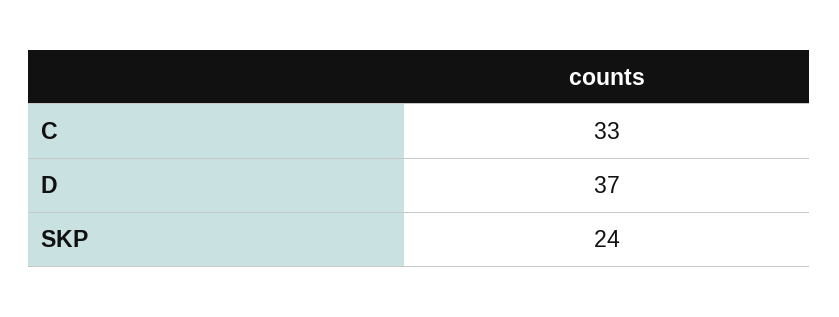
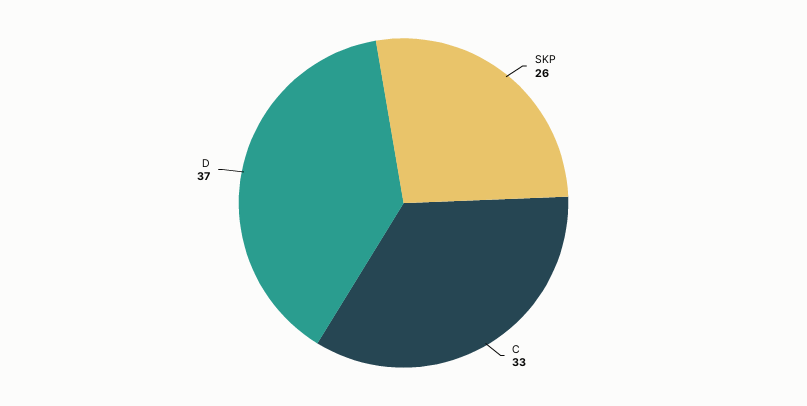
SKP: 24 -> 26

